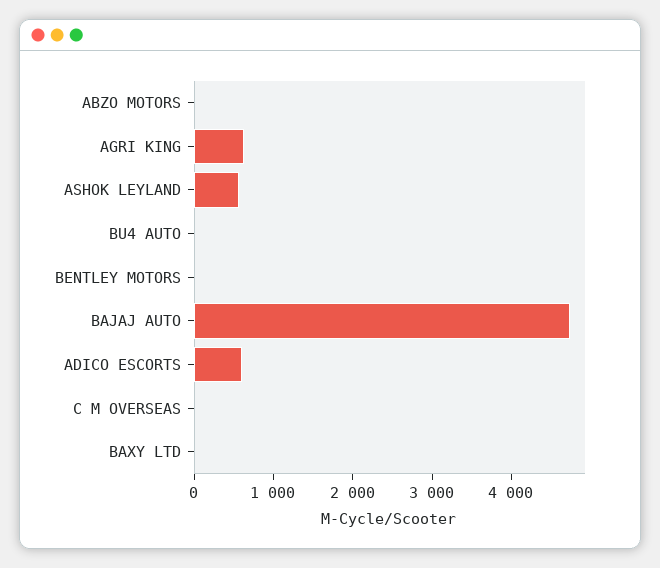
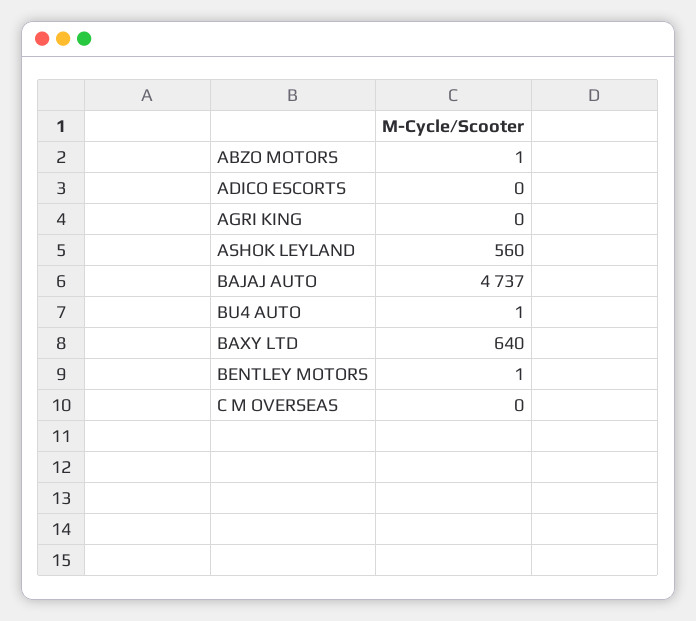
AGRI KING: 600 -> 0
ADICO ESCORTS: 600 -> 0
BAXY LTD: 0 -> 640

